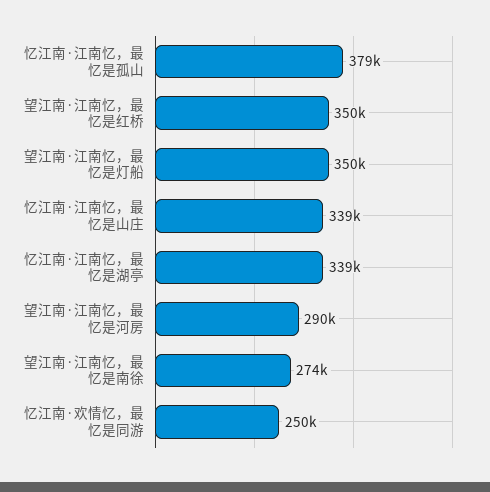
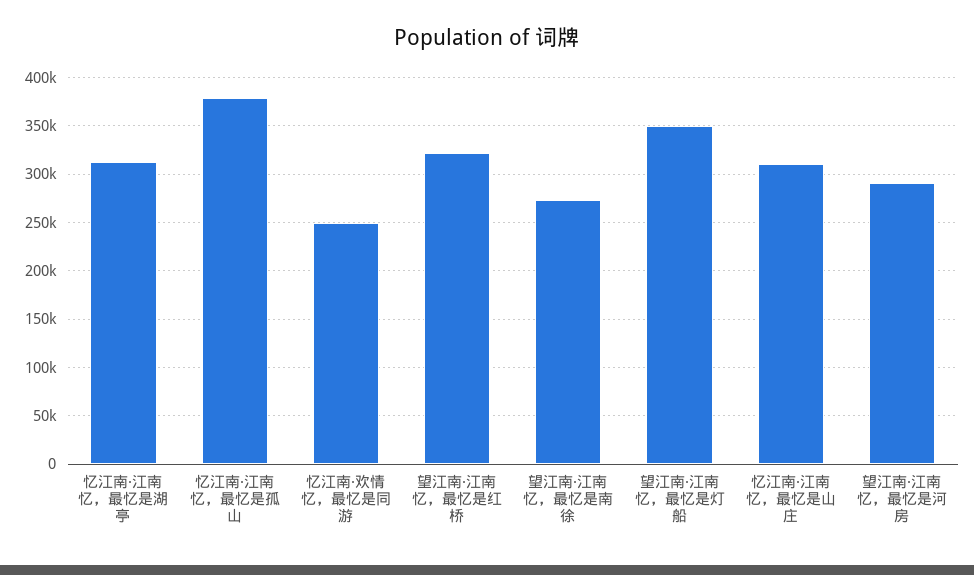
望江南·江南忆，最忆是红桥: 350000 -> 320000
忆江南·江南忆，最忆是山庄: 339000 -> 310000
忆江南·江南忆，最忆是湖亭: 339000 -> 310000

